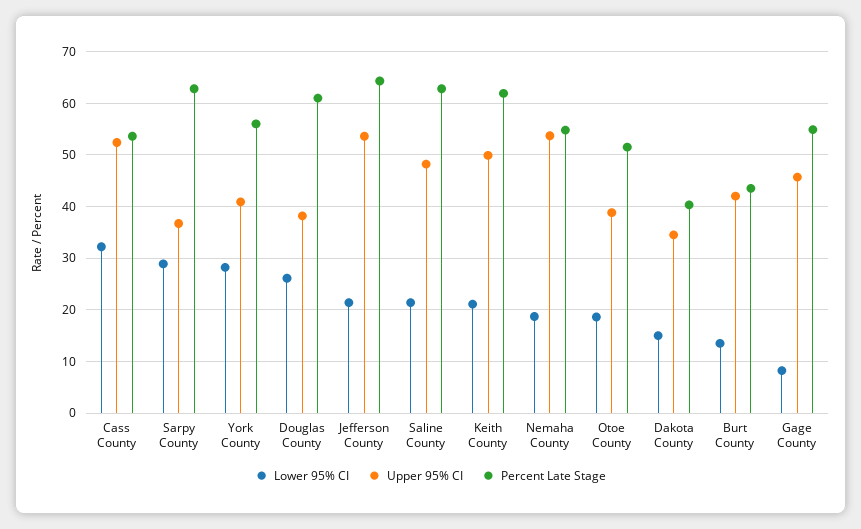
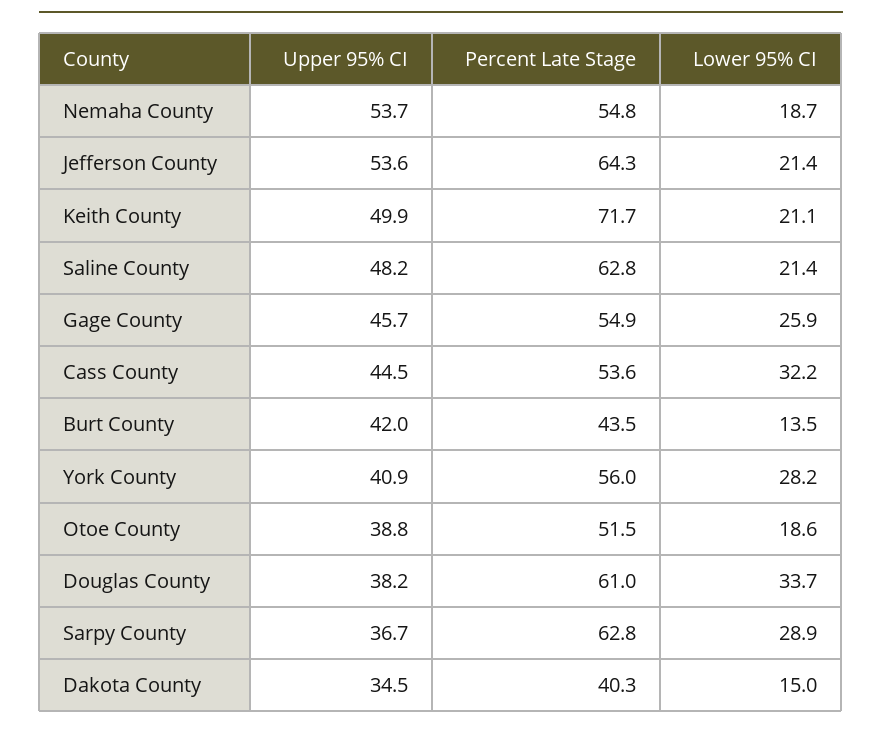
Upper 95% CI, Cass County: 52 -> 44.5
Lower 95% CI, Douglas County: 26 -> 33.7
Percent Late Stage, Keith County: 62 -> 71.7
Lower 95% CI, Gage County: 8 -> 25.9

